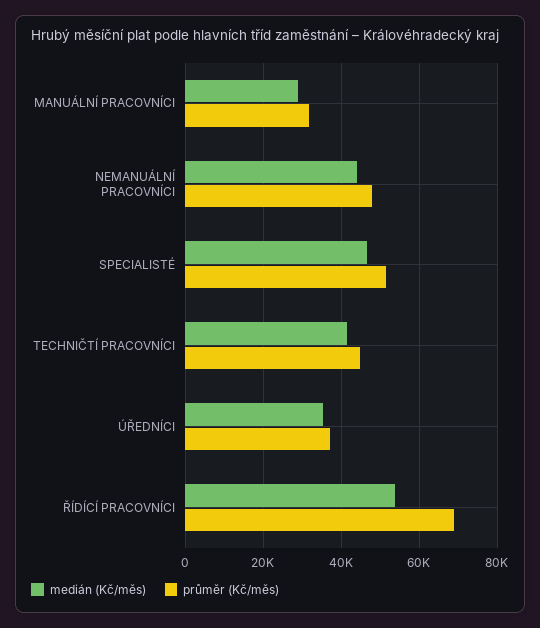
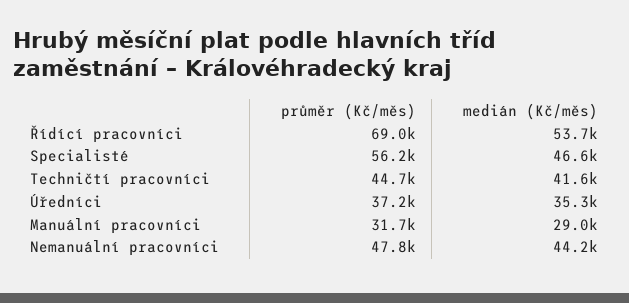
průměr (Kč/měs), SPECIALISTÉ: 52000 -> 56200

